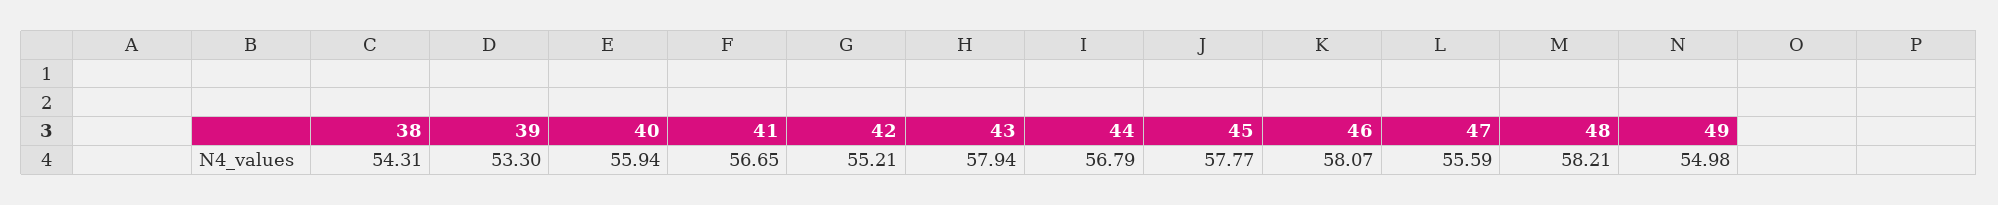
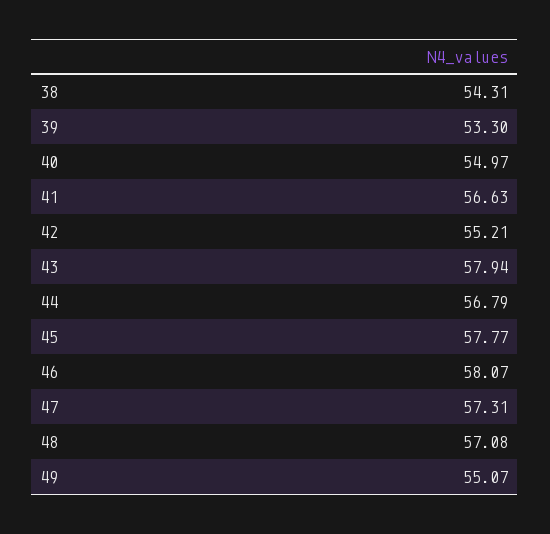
40: 55.94 -> 54.97
41: 56.65 -> 56.63
47: 55.59 -> 57.31
48: 58.21 -> 57.08
49: 54.98 -> 55.07

